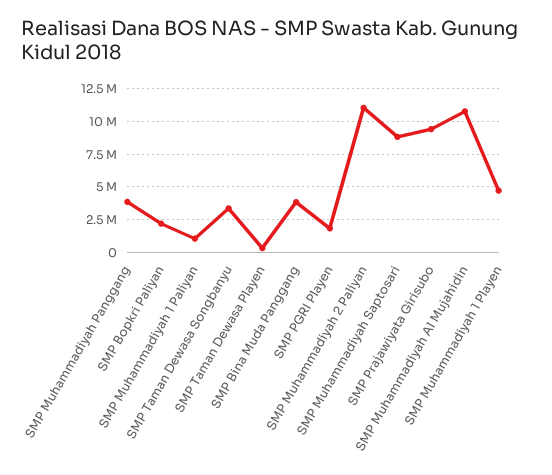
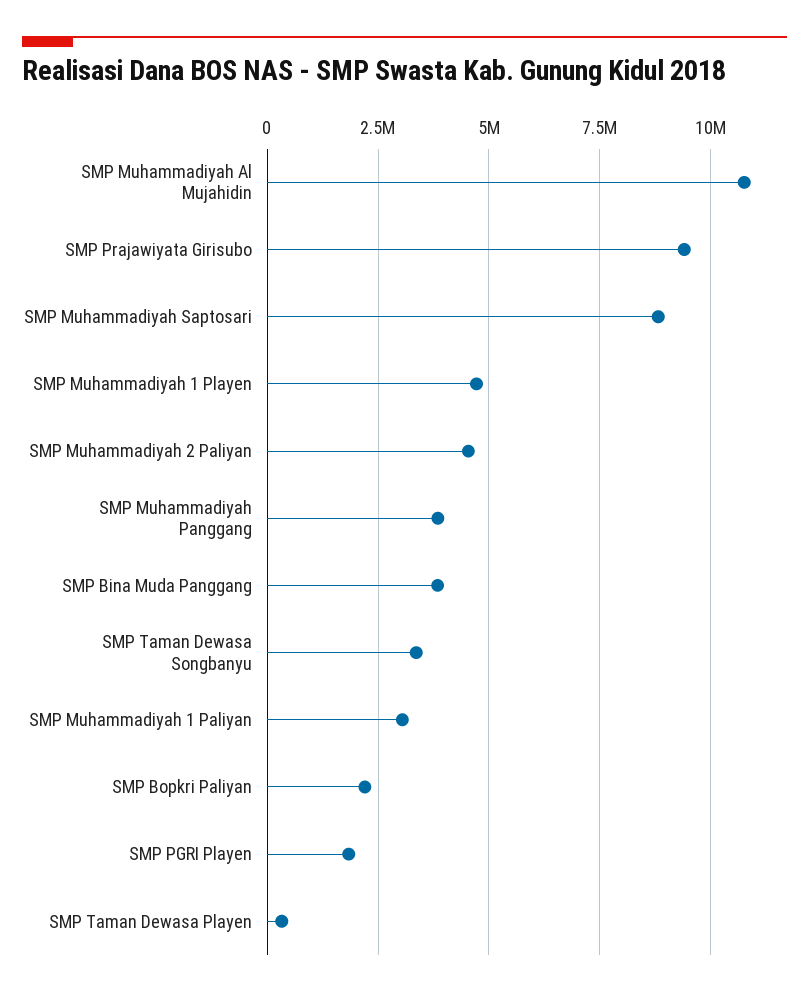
SMP Muhammadiyah 1 Paliyan: 1000000 -> 3000000
SMP Muhammadiyah 2 Paliyan: 11000000 -> 4500000

